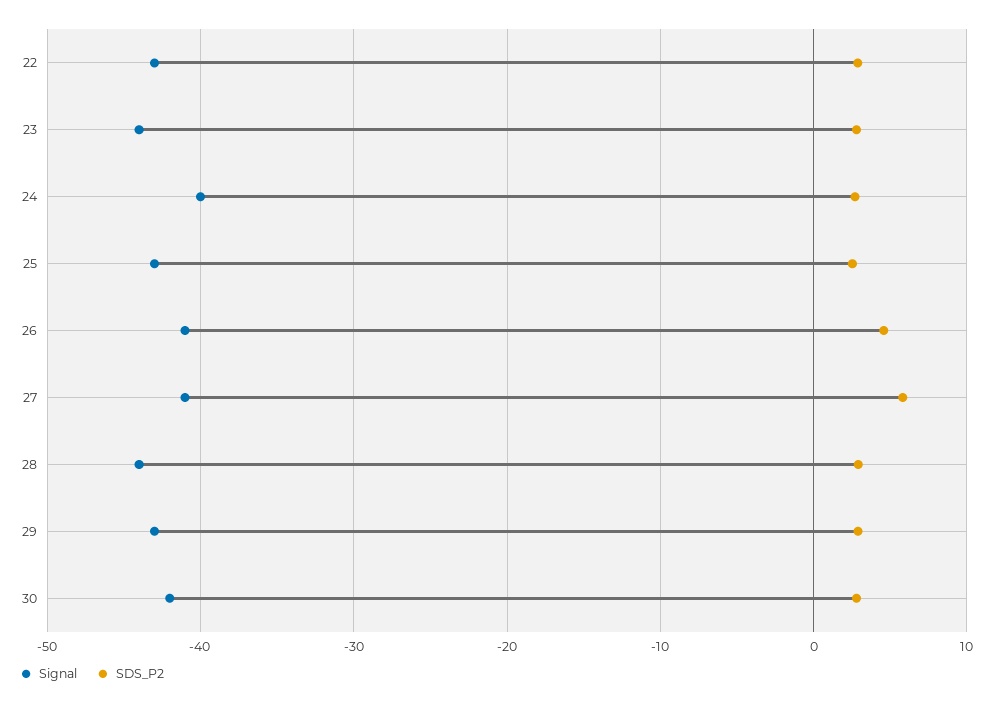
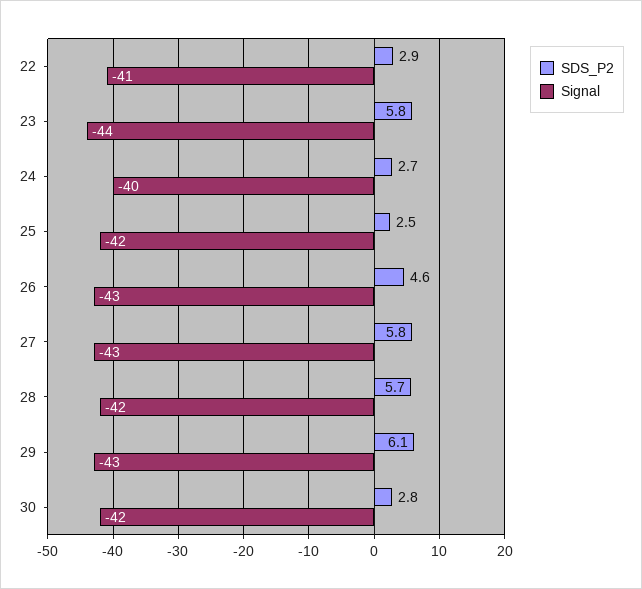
Signal, 22: -43 -> -41
SDS_P2, 23: 3 -> 5.8
Signal, 25: -43 -> -42
Signal, 26: -41 -> -43
Signal, 27: -41 -> -43
Signal, 28: -44 -> -42
SDS_P2, 28: 3 -> 5.7
SDS_P2, 29: 3 -> 6.1

